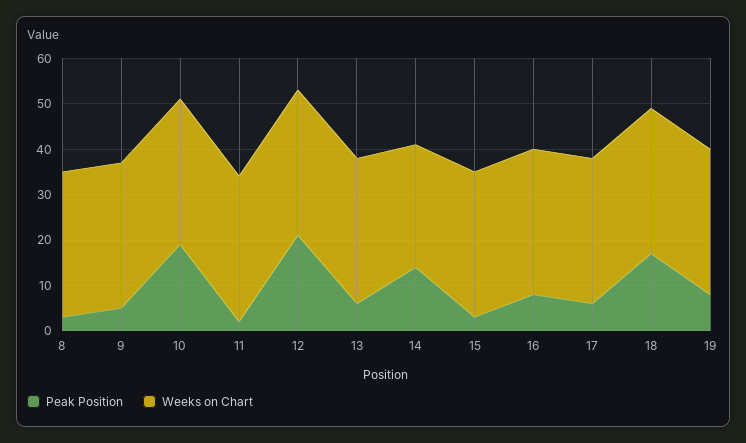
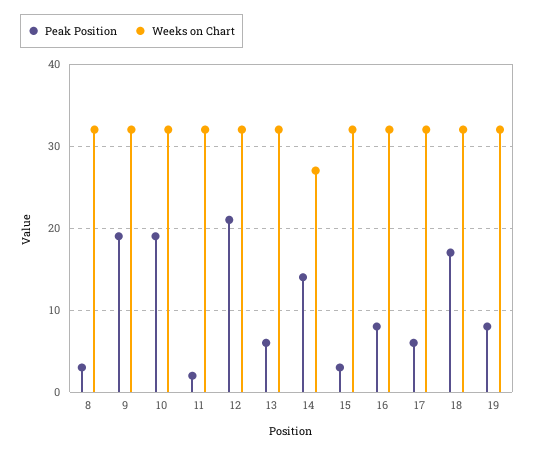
Peak Position, 9: 5 -> 19

